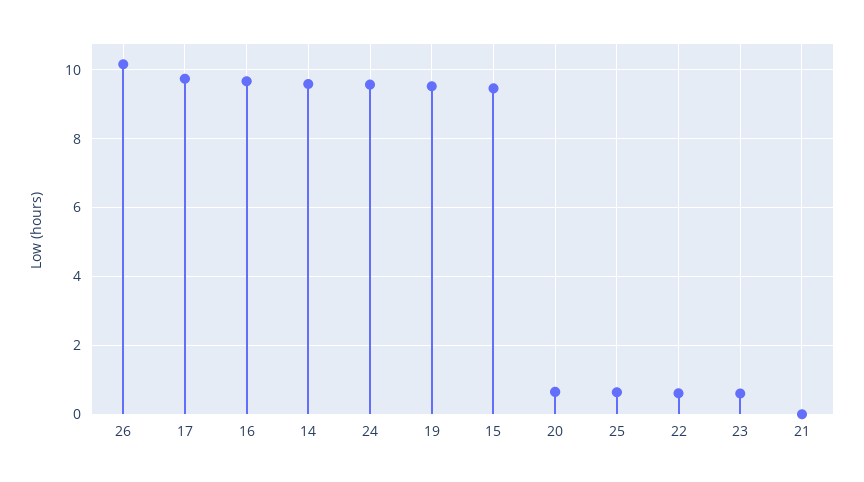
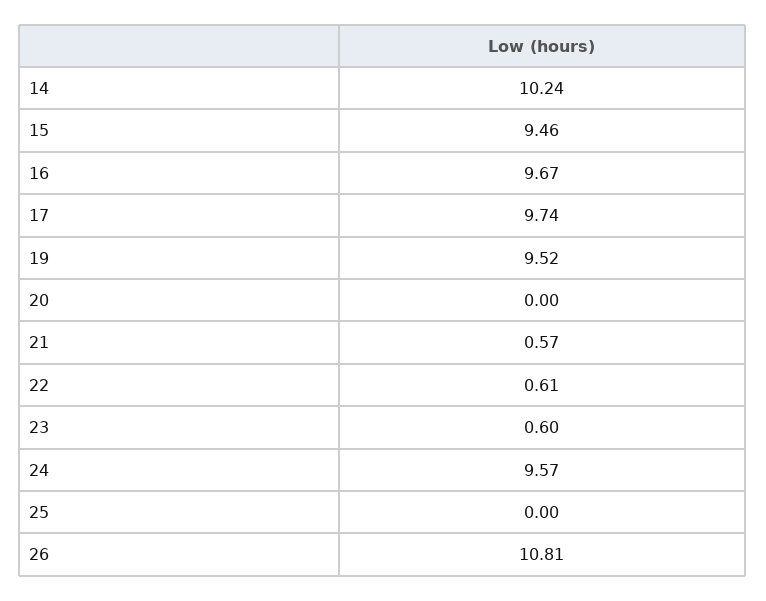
26: 10.2 -> 10.81
14: 9.6 -> 10.24
20: 0.6 -> 0
25: 0.6 -> 0
21: 0 -> 0.57

